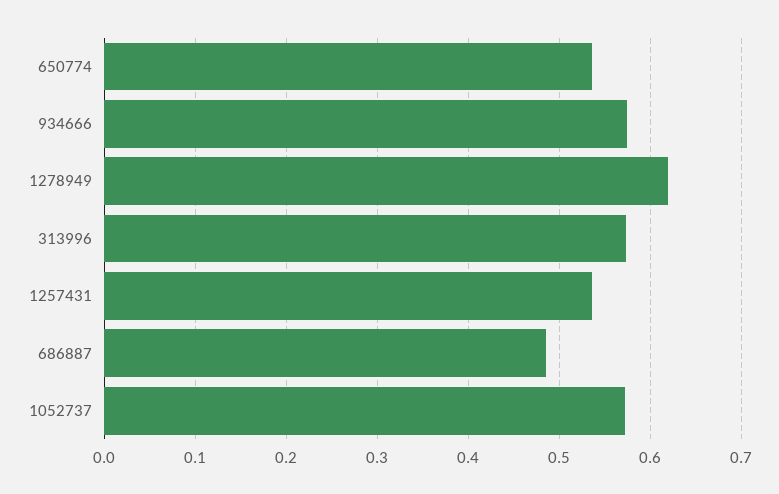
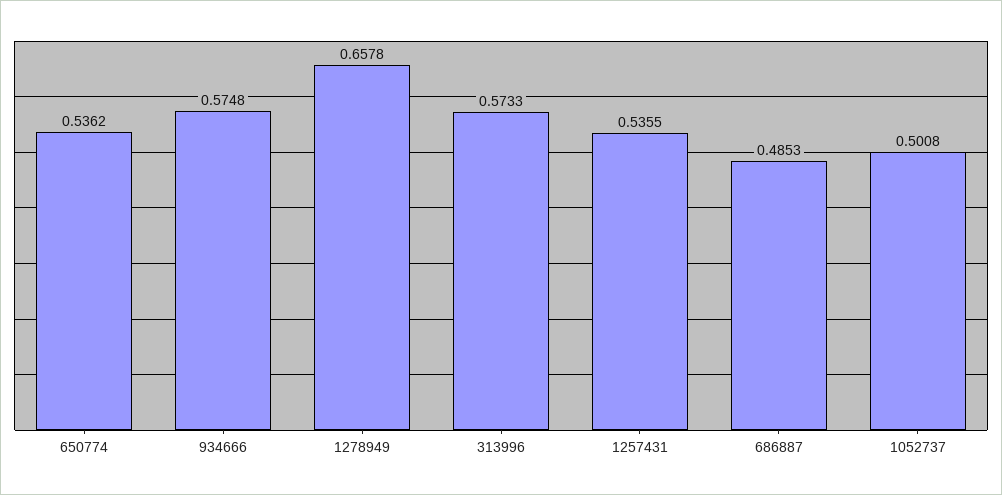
1278949: 0.62 -> 0.6578
1052737: 0.57 -> 0.5008

